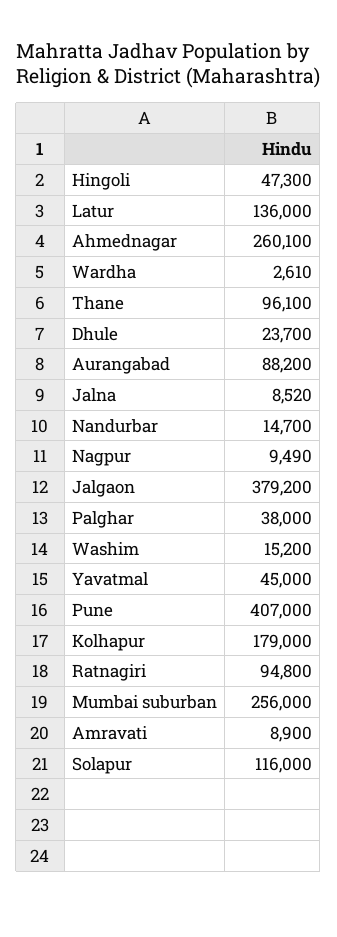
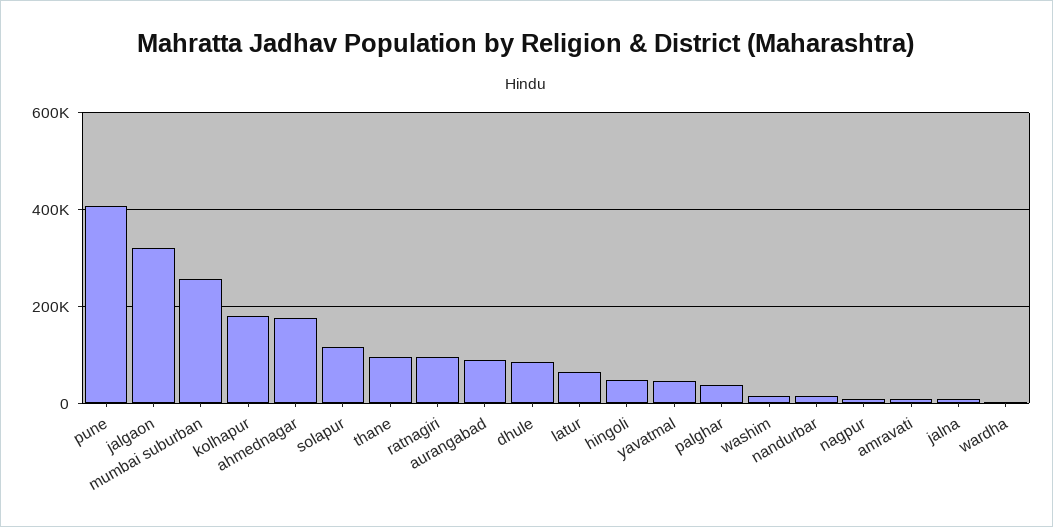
Latur: 136000 -> 60000
Ahmednagar: 260100 -> 180000
Dhule: 23700 -> 80000
Jalgaon: 379200 -> 320000

